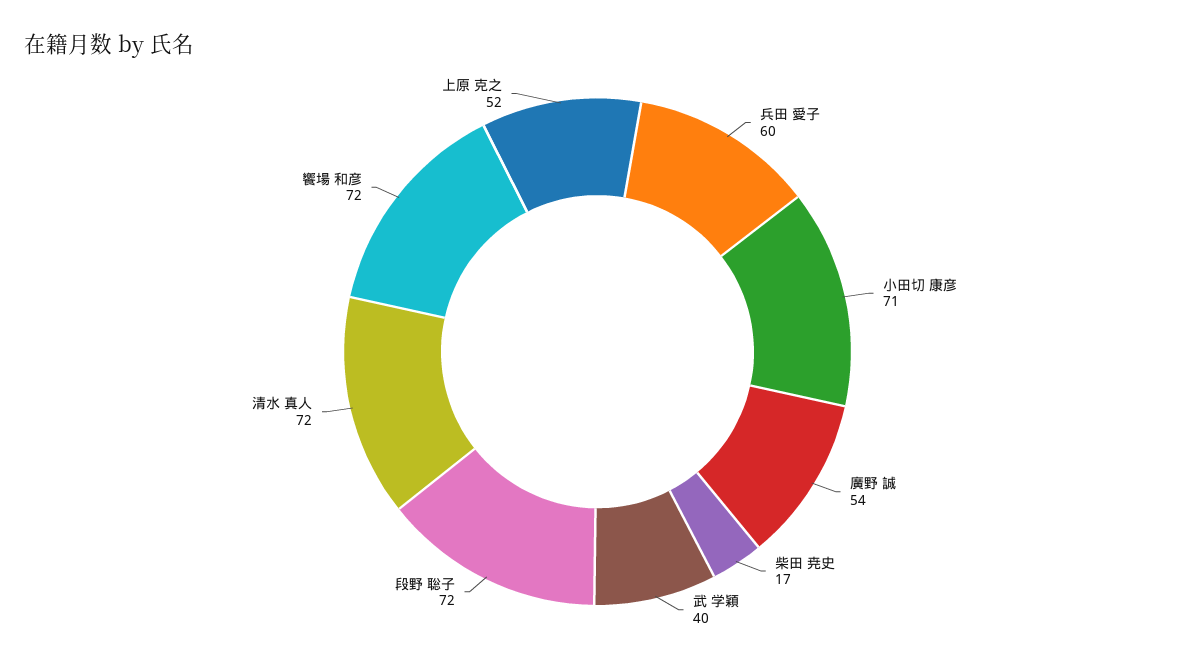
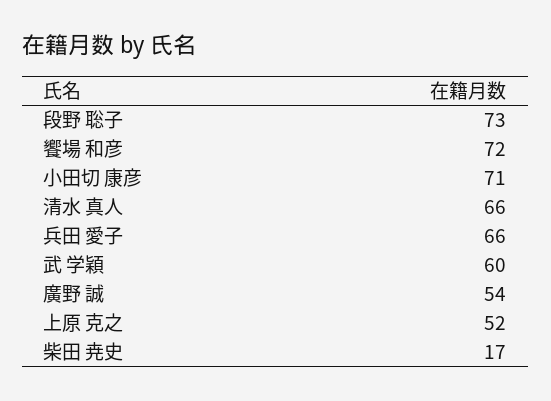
兵田 愛子: 60 -> 66
武 学穎: 40 -> 60
段野 聡子: 72 -> 73
清水 真人: 72 -> 66

